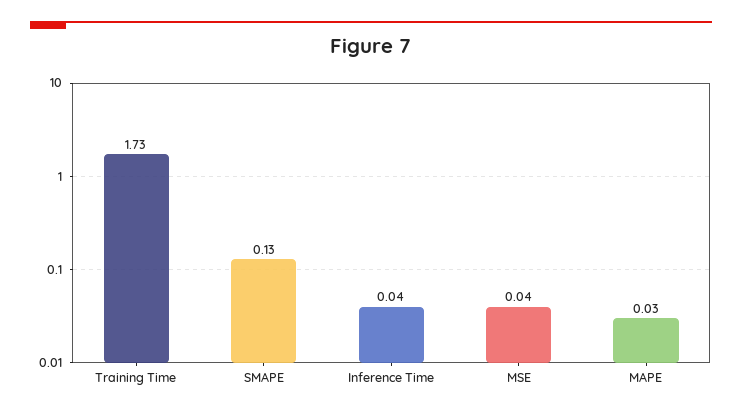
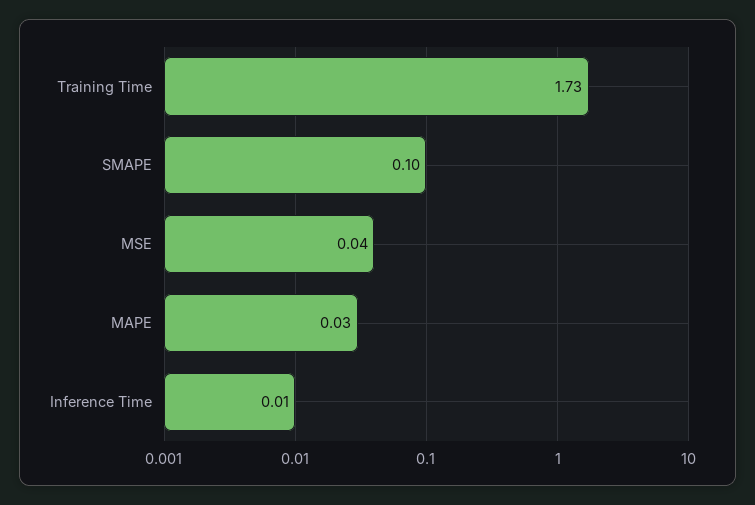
SMAPE: 0.13 -> 0.1
Inference Time: 0.04 -> 0.01

